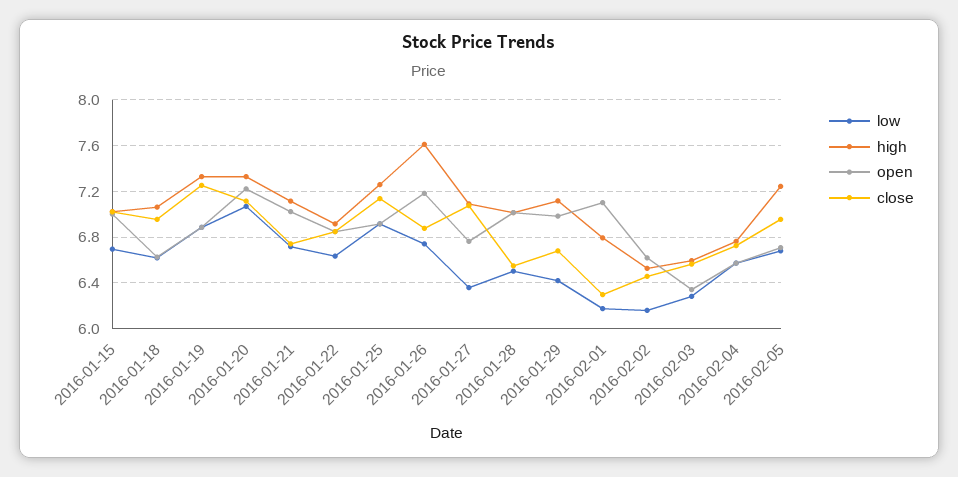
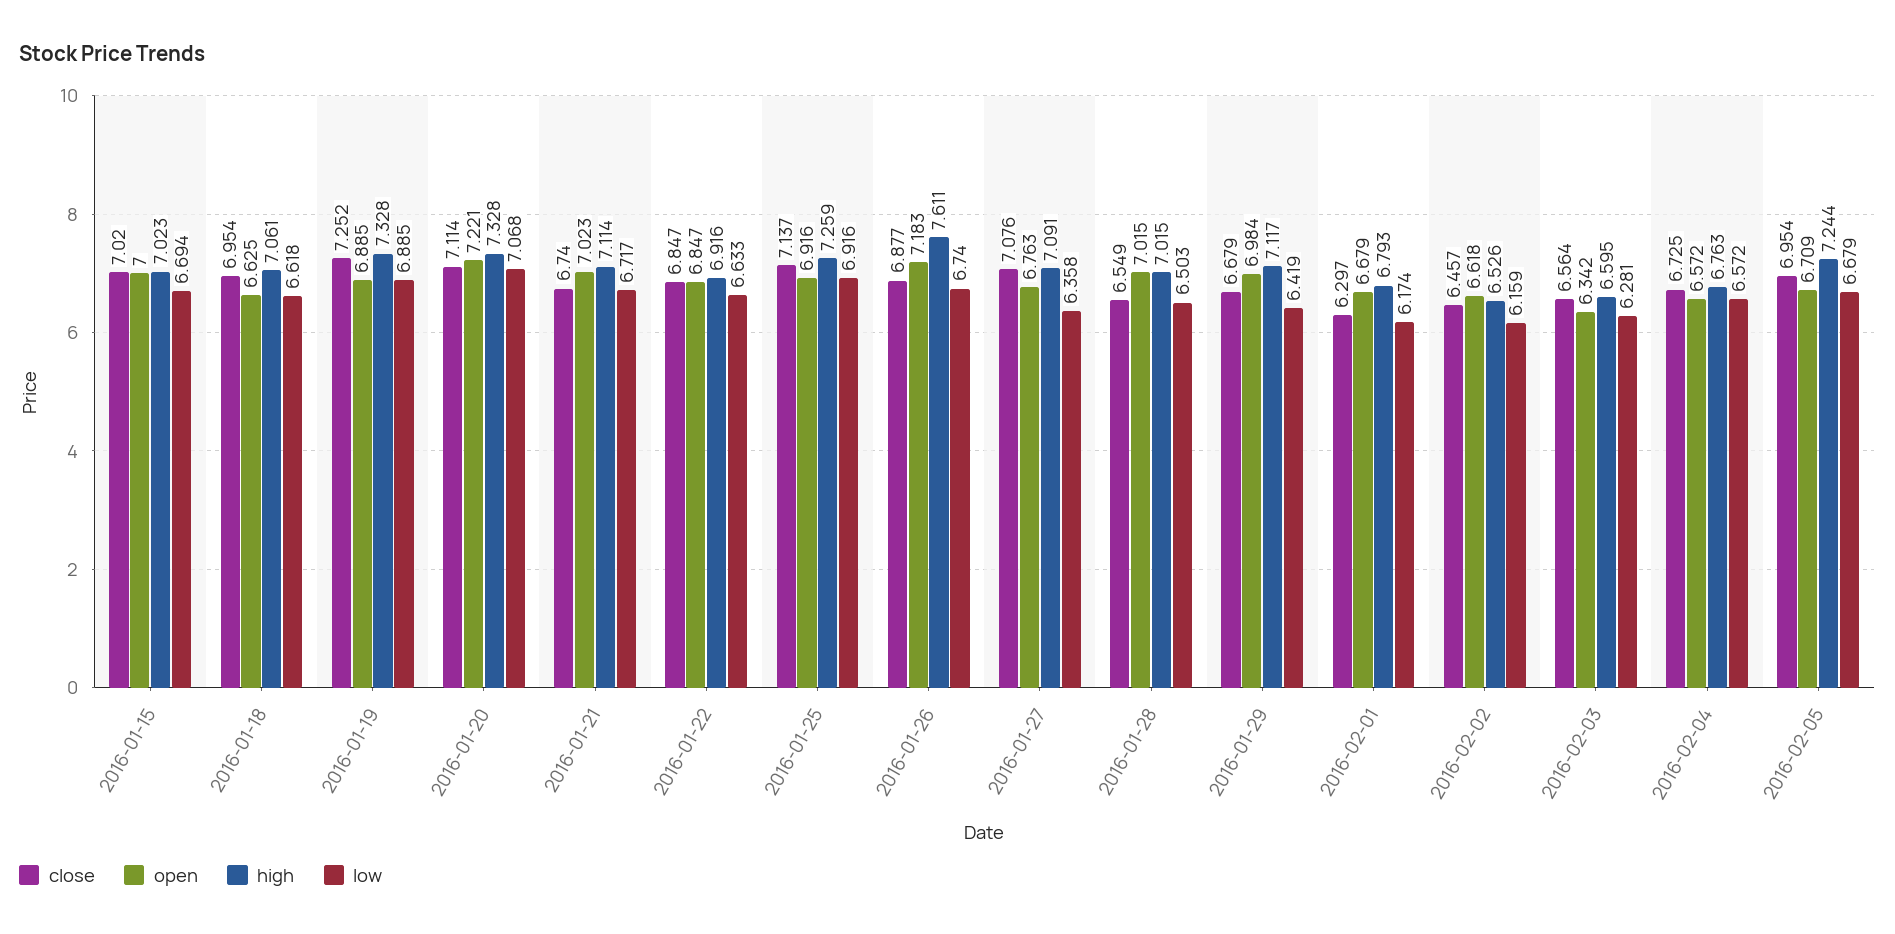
open, 2016-02-01: 7.1 -> 6.679

